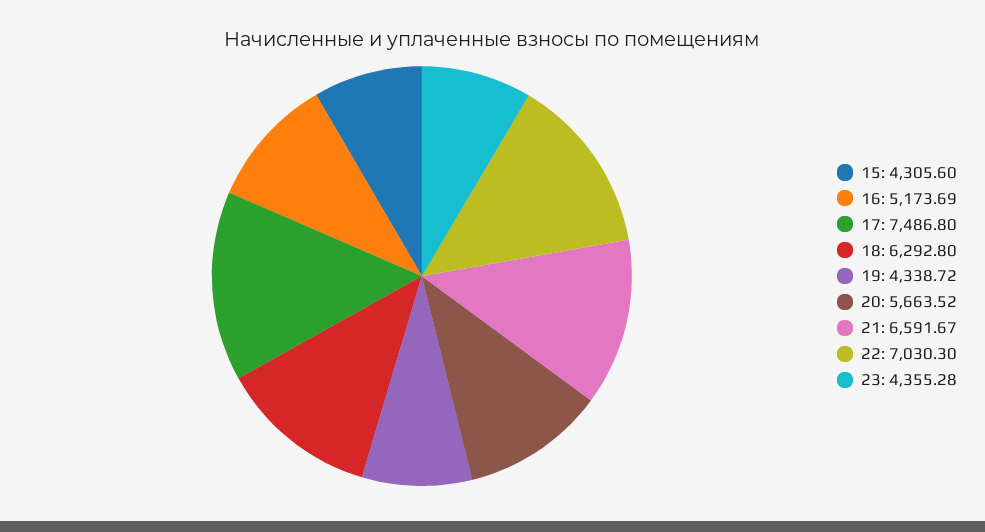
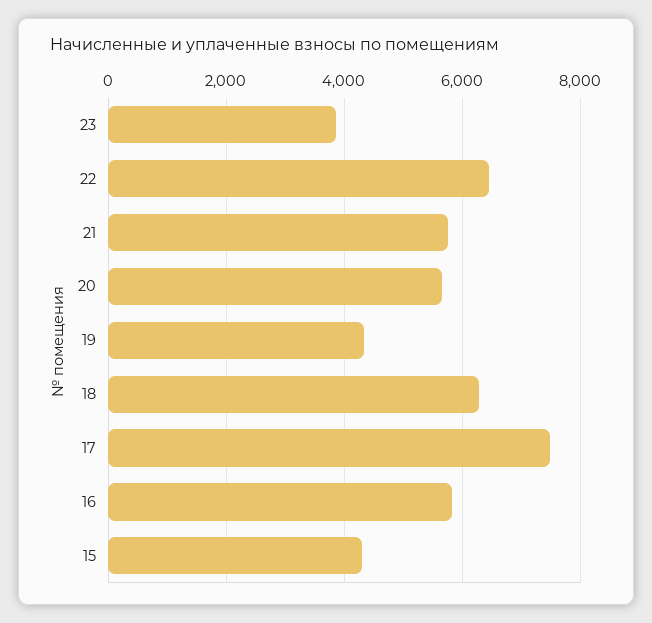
16: 5173.69 -> 5800
21: 6591.67 -> 5800
22: 7030.3 -> 6400
23: 4355.28 -> 3800

